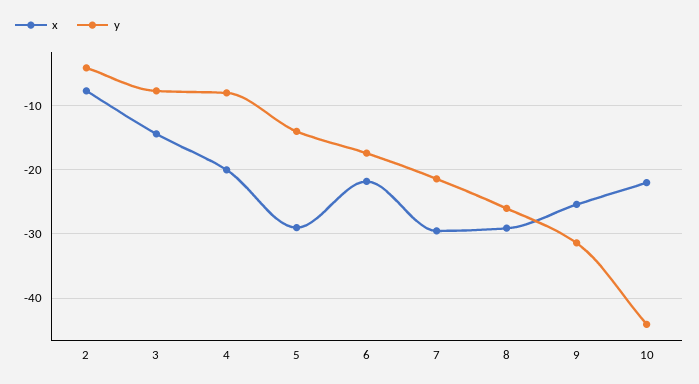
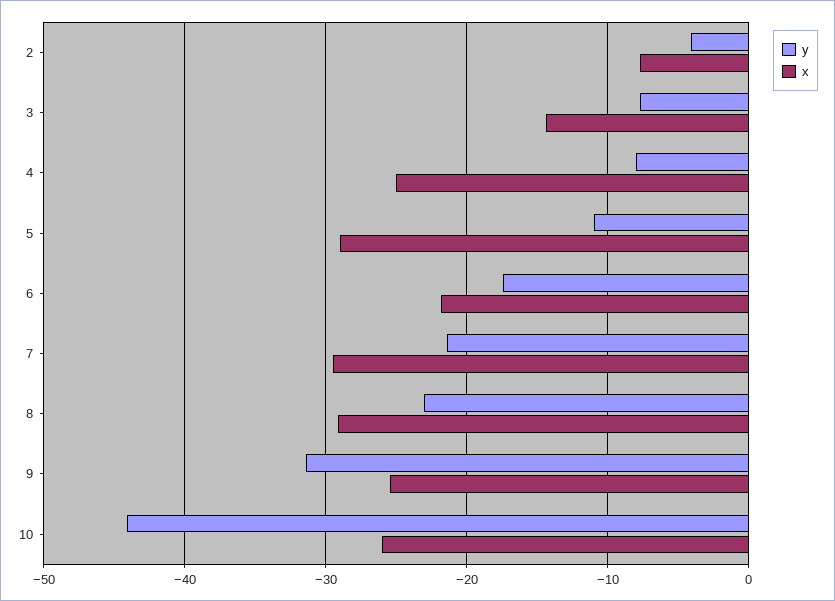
x, 4: -20 -> -25
y, 5: -14 -> -11
y, 8: -26 -> -23
x, 10: -22 -> -26

